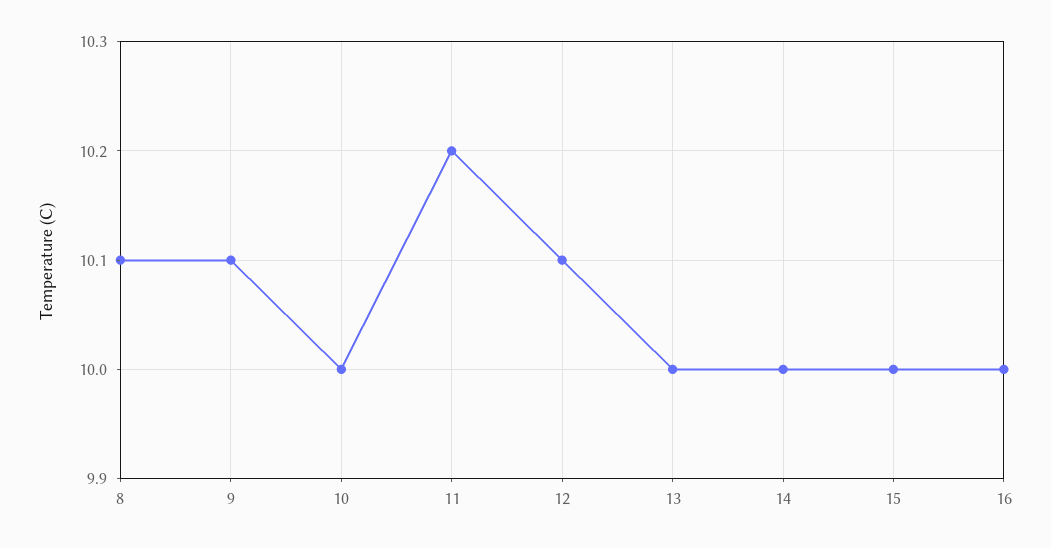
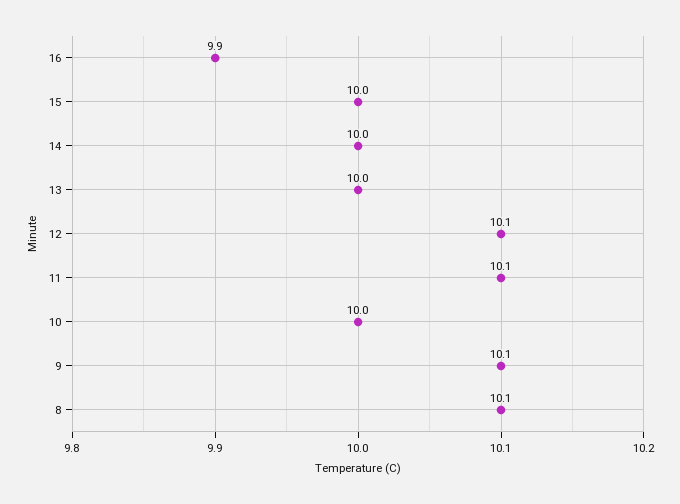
11: 10.2 -> 10.1
16: 10 -> 9.9

